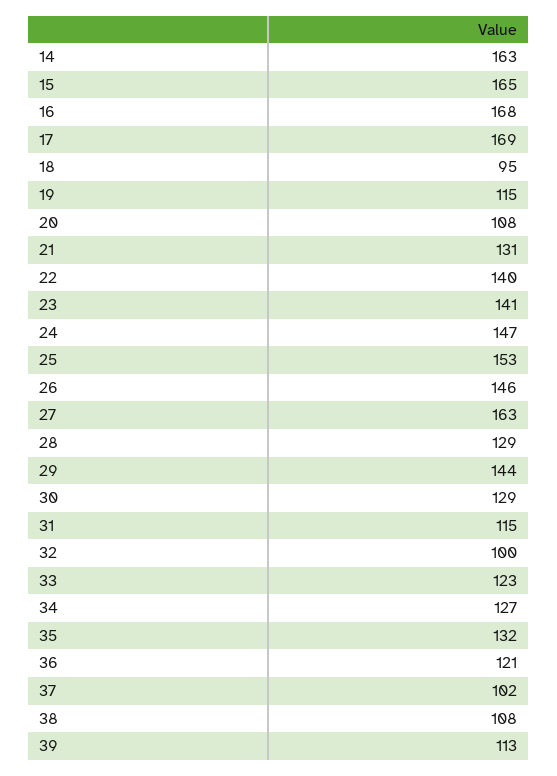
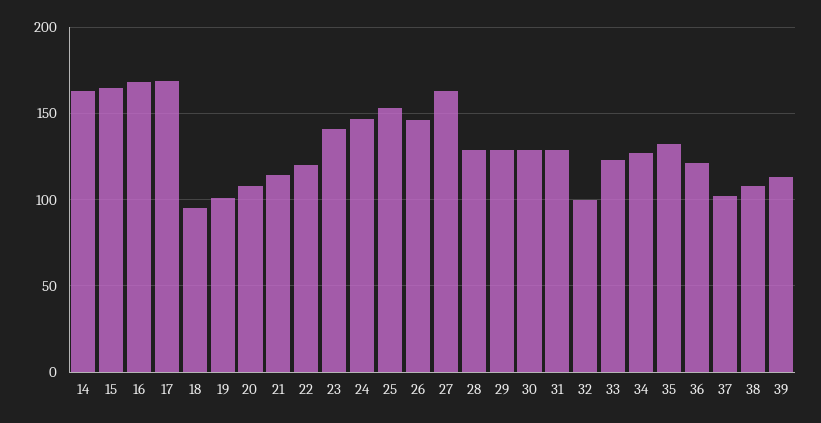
19: 115 -> 100
21: 131 -> 115
22: 140 -> 120
29: 144 -> 130
31: 115 -> 130

